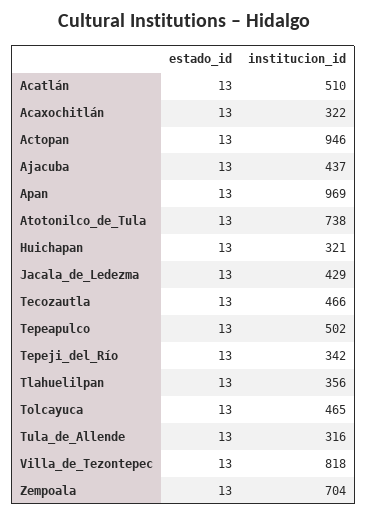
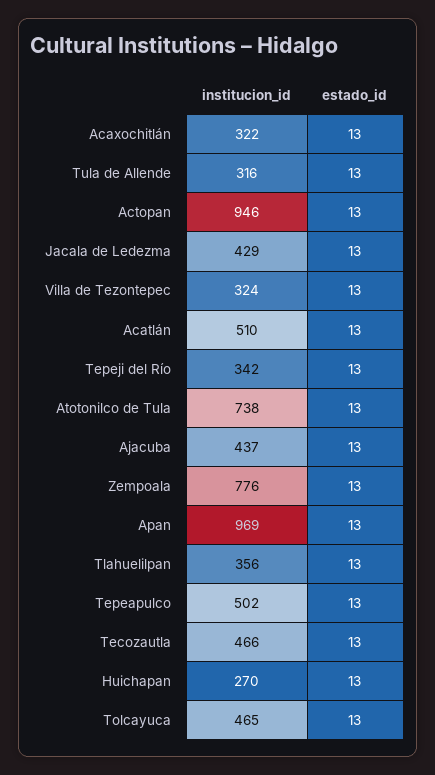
institucion_id, Huichapan: 321 -> 270
institucion_id, Villa_de_Tezontepec: 818 -> 324
institucion_id, Zempoala: 704 -> 776

